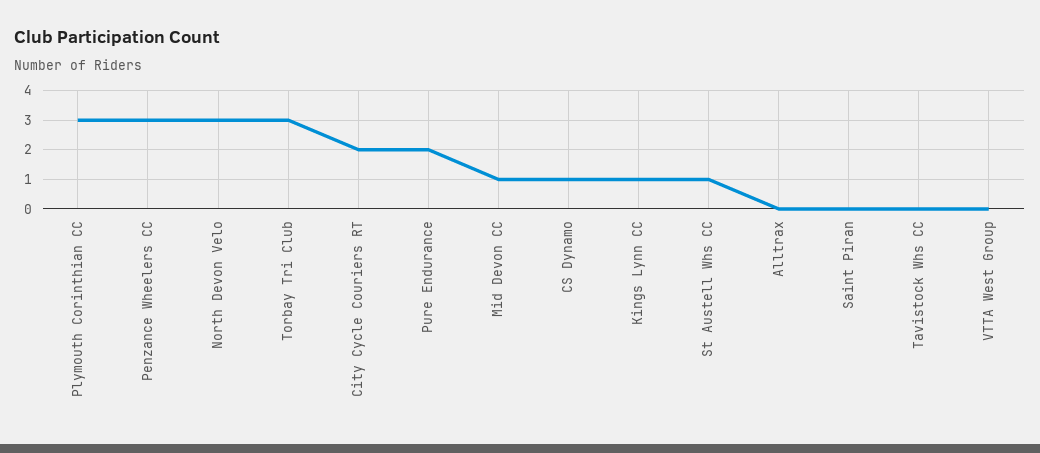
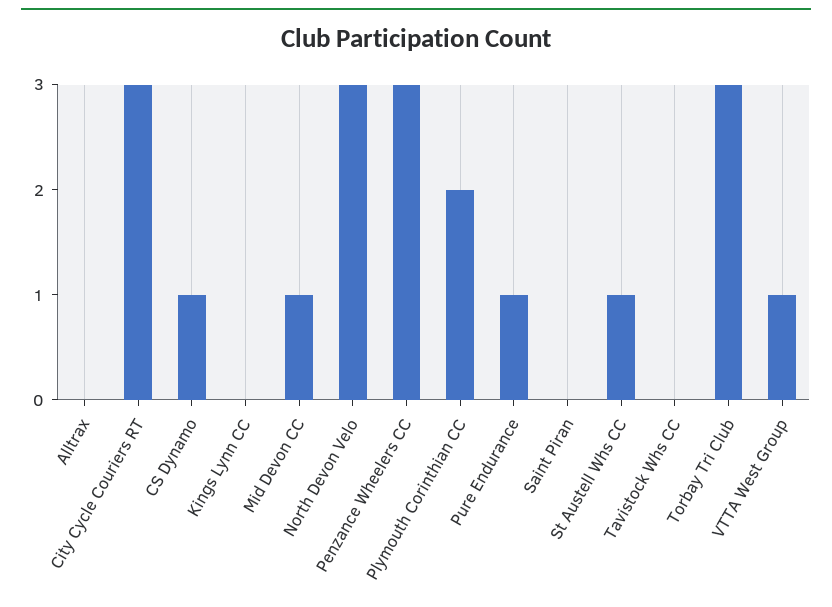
Plymouth Corinthian CC: 3 -> 2
City Cycle Couriers RT: 2 -> 3
Pure Endurance: 2 -> 1
Kings Lynn CC: 1 -> 0
VTTA West Group: 0 -> 1

